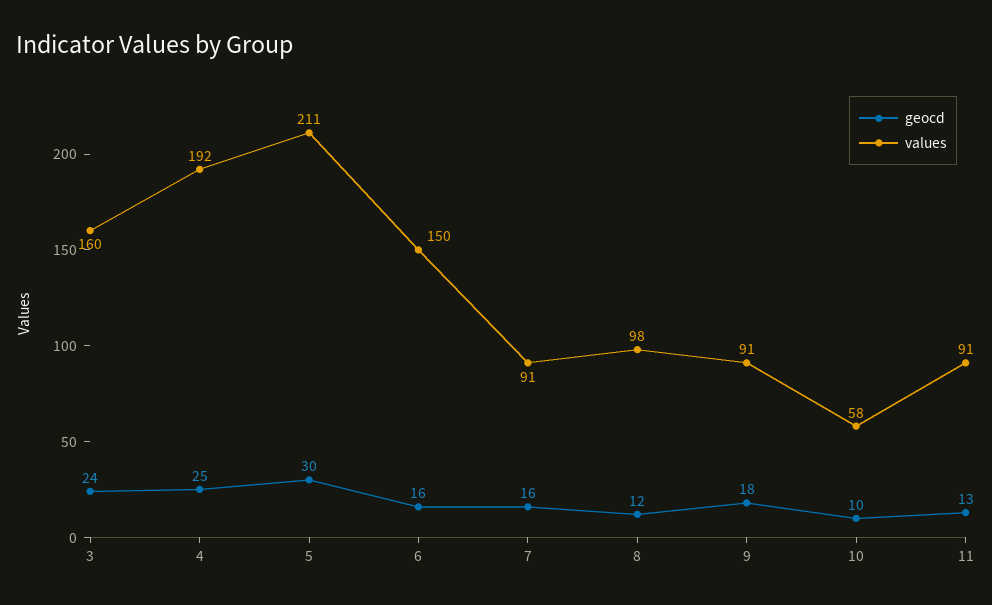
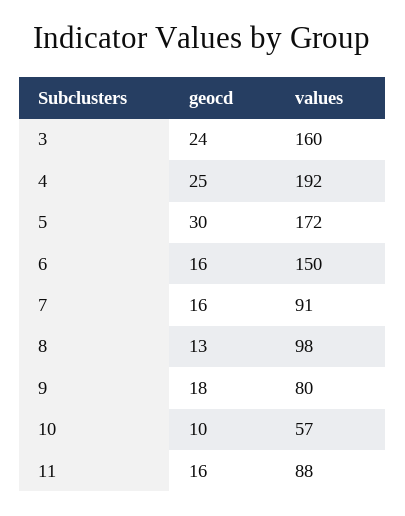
values, 5: 211 -> 172
geocd, 8: 12 -> 13
values, 9: 91 -> 80
values, 10: 58 -> 57
geocd, 11: 13 -> 16
values, 11: 91 -> 88

